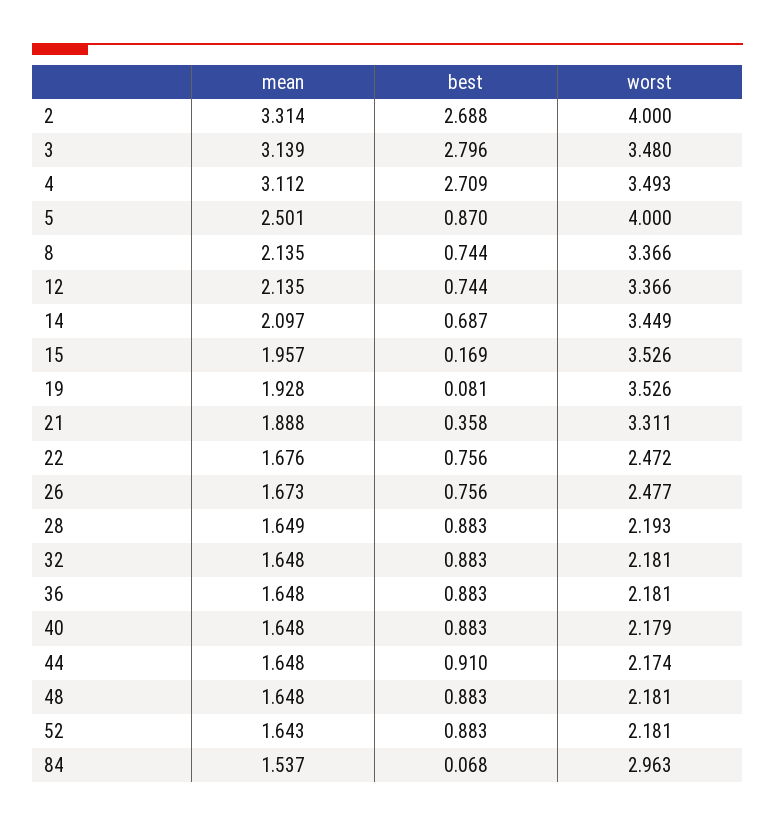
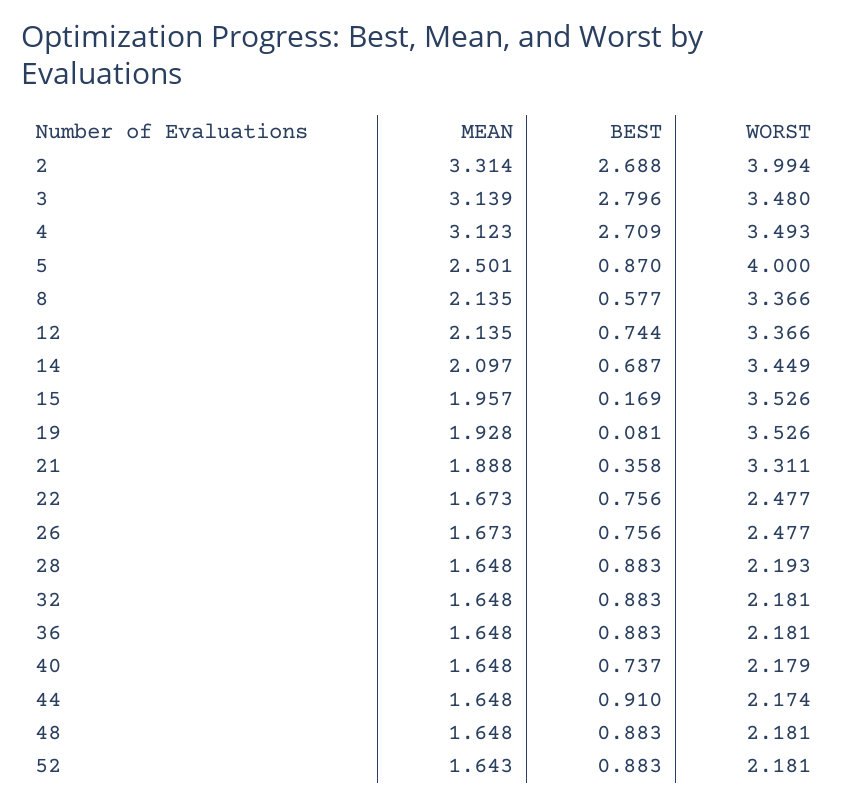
worst, 2: 4 -> 3.994
mean, 4: 3.112 -> 3.123
best, 8: 0.744 -> 0.577
mean, 22: 1.676 -> 1.673
worst, 22: 2.472 -> 2.477
mean, 28: 1.649 -> 1.648
best, 40: 0.883 -> 0.737
mean, 84: 1.537 -> none
best, 84: 0.068 -> none
worst, 84: 2.963 -> none

